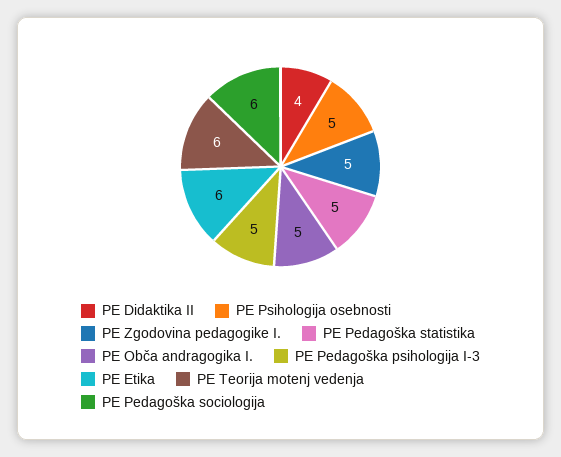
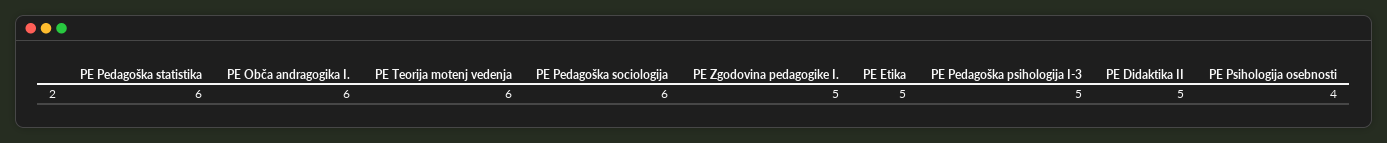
PE Didaktika II: 4 -> 5
PE Psihologija osebnosti: 5 -> 4
PE Pedagoška statistika: 5 -> 6
PE Obča andragogika I.: 5 -> 6
PE Etika: 6 -> 5

